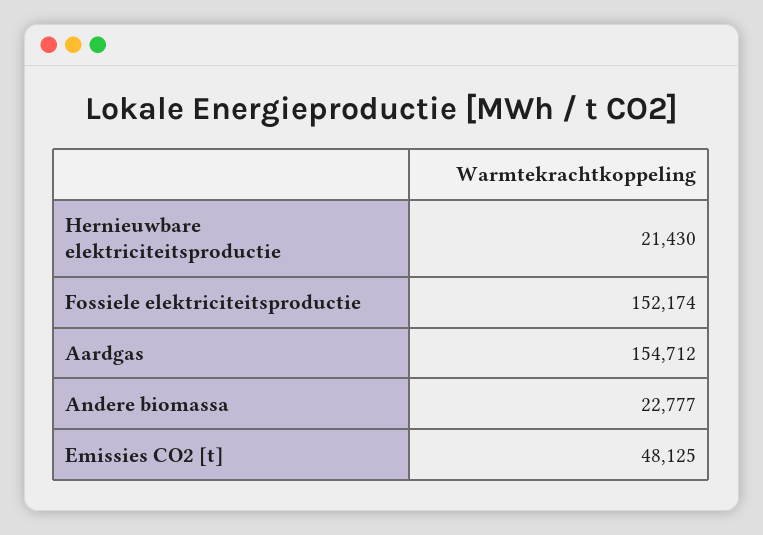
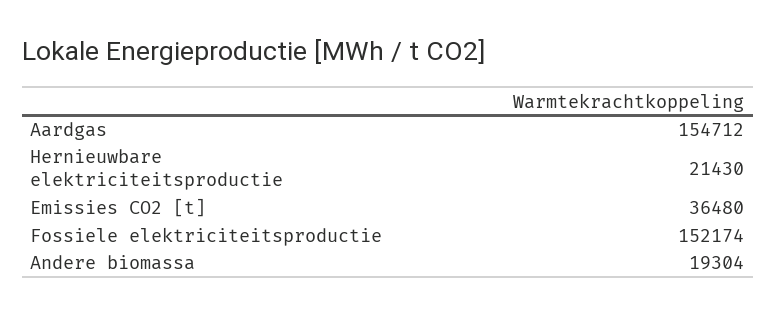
Andere biomassa: 22777 -> 19304
Emissies CO2 [t]: 48125 -> 36480

